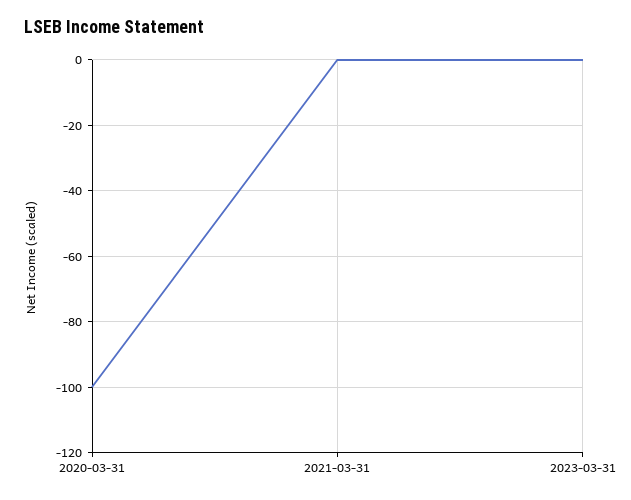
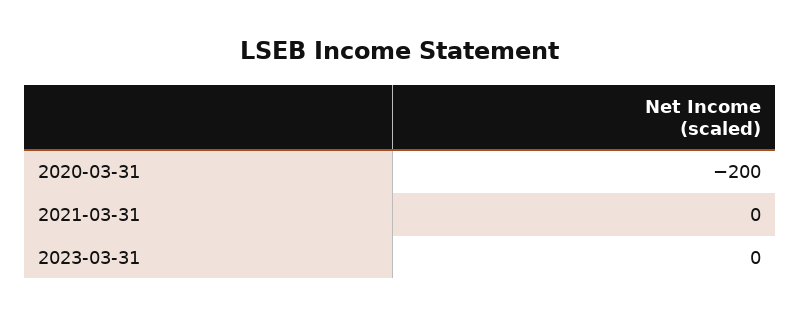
2020-03-31: -100 -> -200

